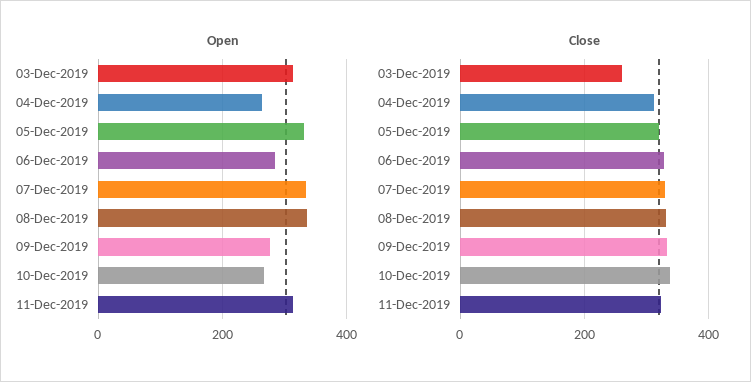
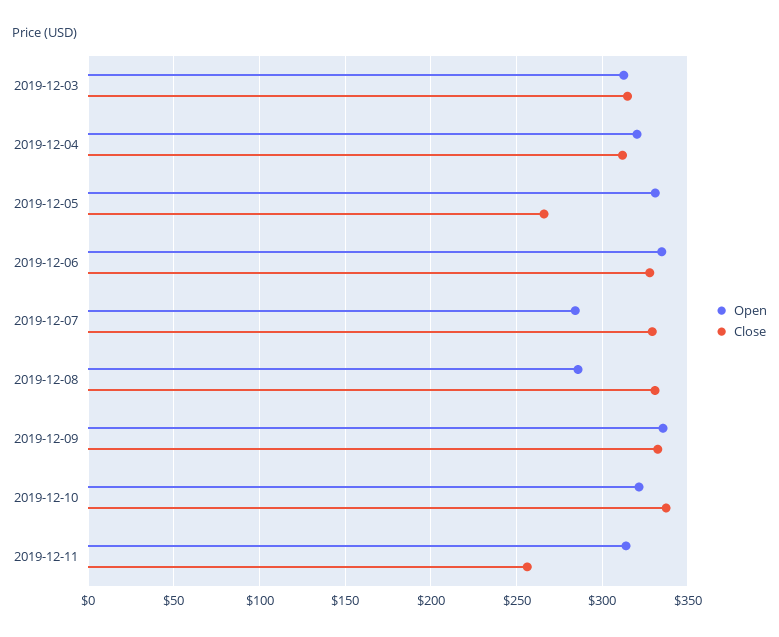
Open, 04-Dec-2019: 260 -> 320
Open, 06-Dec-2019: 280 -> 335
Open, 07-Dec-2019: 340 -> 285
Open, 08-Dec-2019: 340 -> 285
Open, 09-Dec-2019: 280 -> 335
Open, 10-Dec-2019: 260 -> 320
Close, 03-Dec-2019: 260 -> 315
Close, 05-Dec-2019: 320 -> 265
Close, 11-Dec-2019: 320 -> 255

